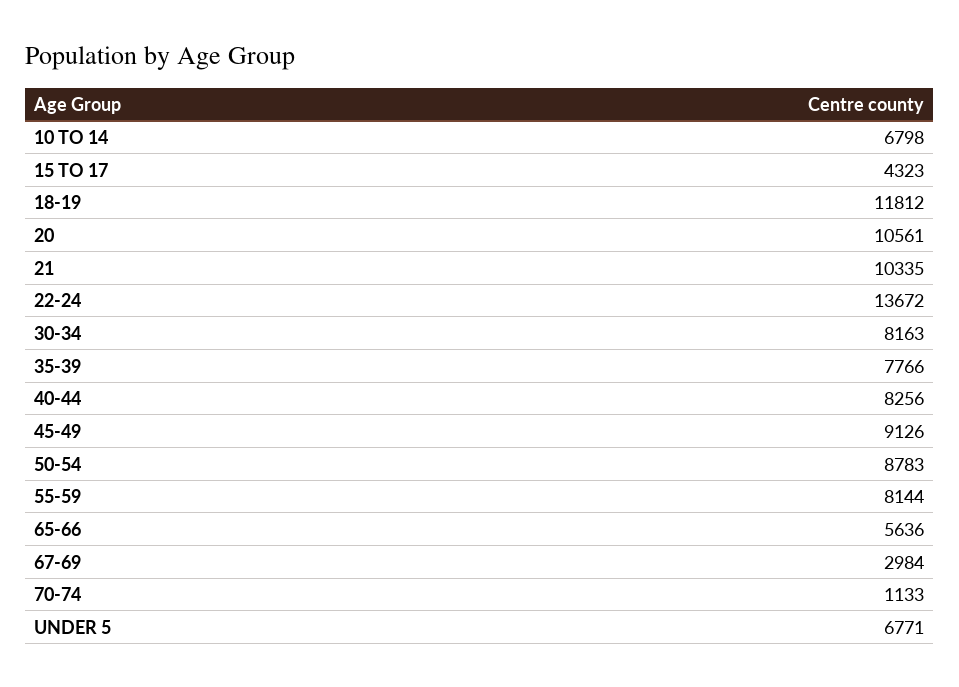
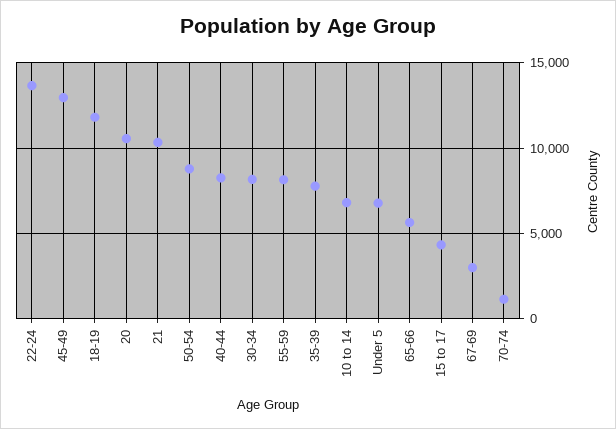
45-49: 9126 -> 13000

